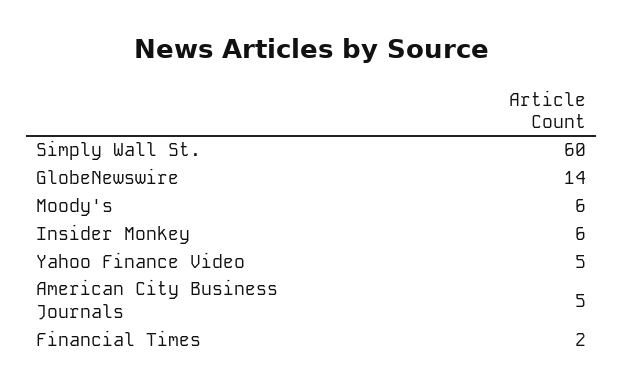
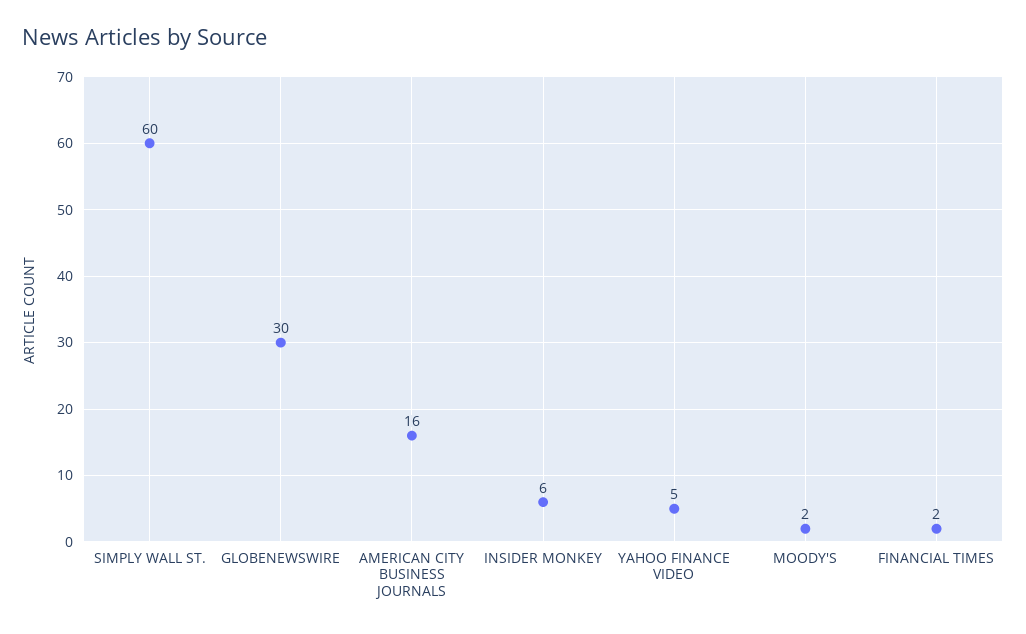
GlobeNewswire: 14 -> 30
Moody's: 6 -> 2
American City Business Journals: 5 -> 16

